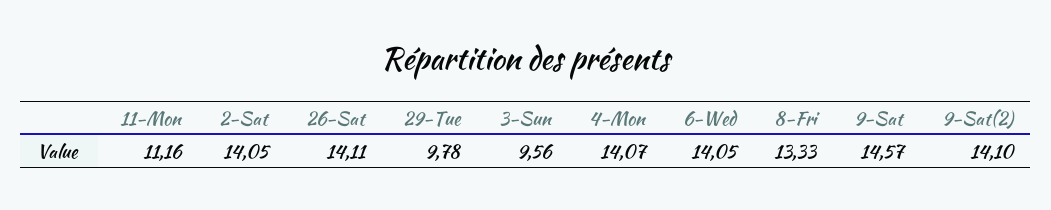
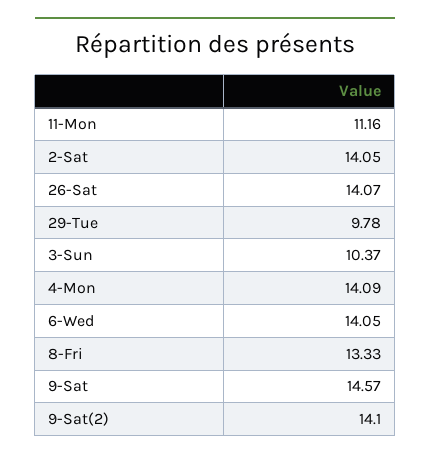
26-Sat: 14.11 -> 14.07
3-Sun: 9.56 -> 10.37
4-Mon: 14.07 -> 14.09

